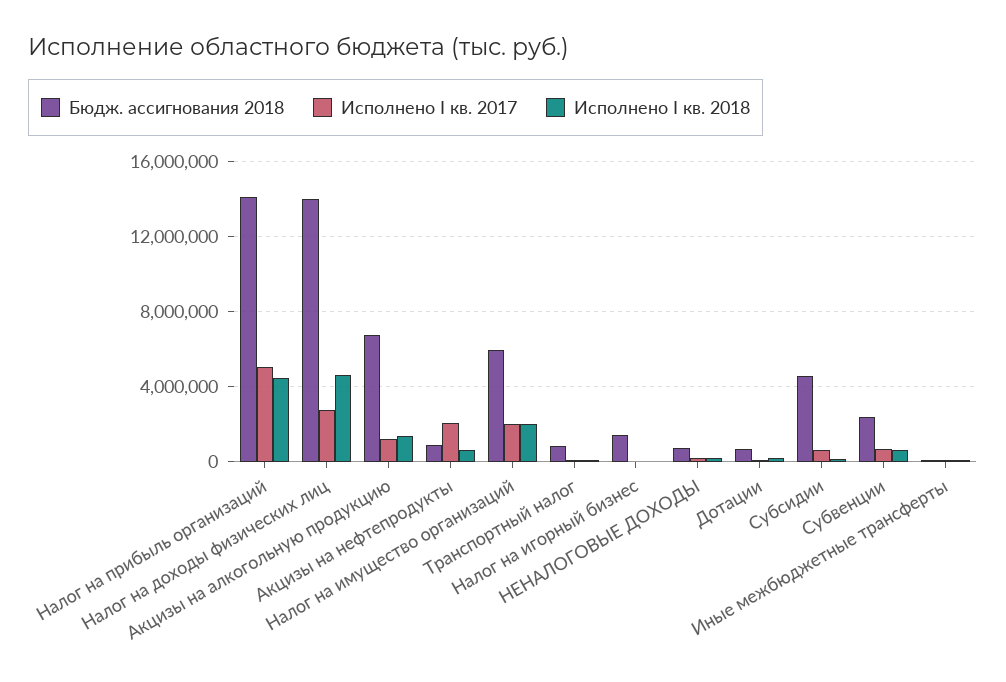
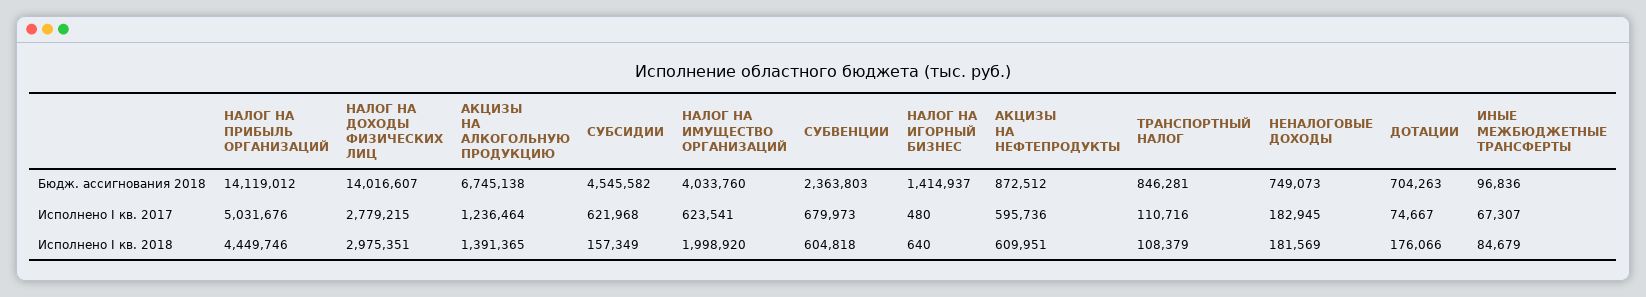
Исполнено I кв. 2018, Налог на доходы физических лиц: 4500000 -> 2975351
Исполнено I кв. 2017, Акцизы на нефтепродукты: 2000000 -> 595736
Бюдж. ассигнования 2018, Налог на имущество организаций: 6000000 -> 4033760
Исполнено I кв. 2017, Налог на имущество организаций: 2000000 -> 623541

